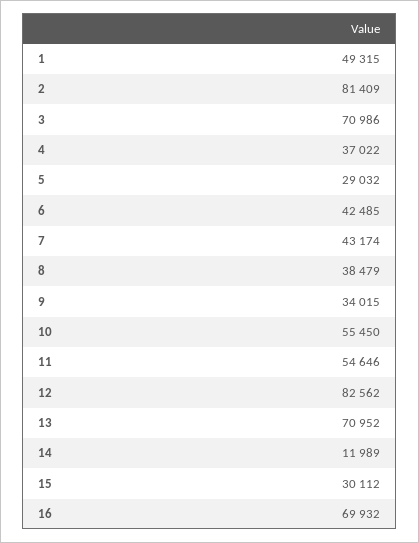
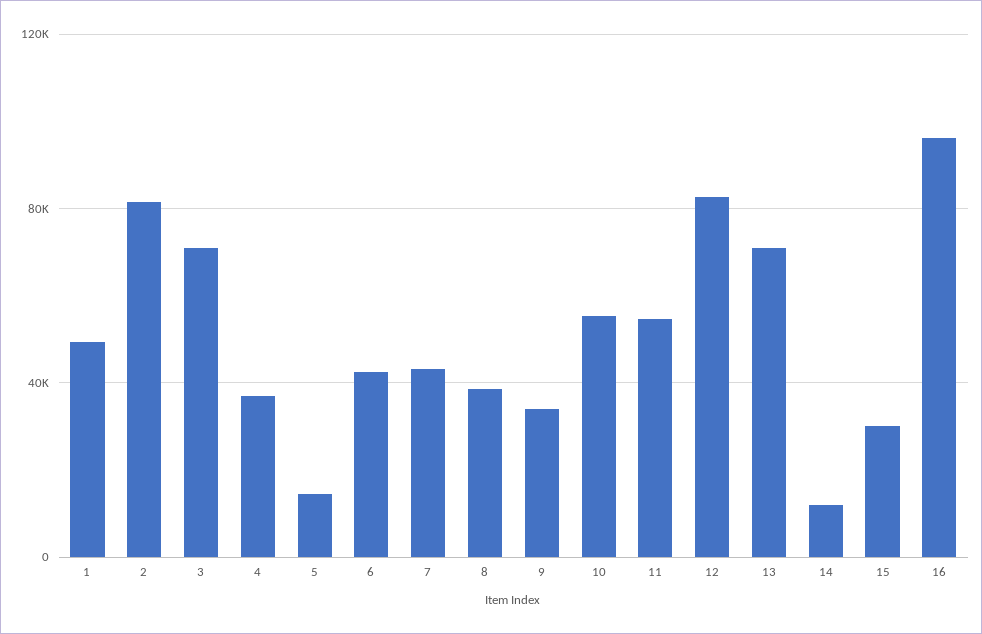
5: 29032 -> 15000
16: 69932 -> 95000

